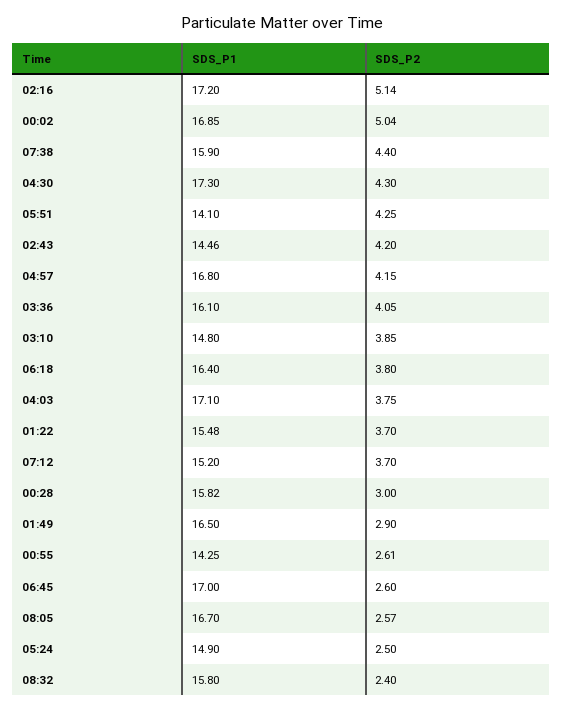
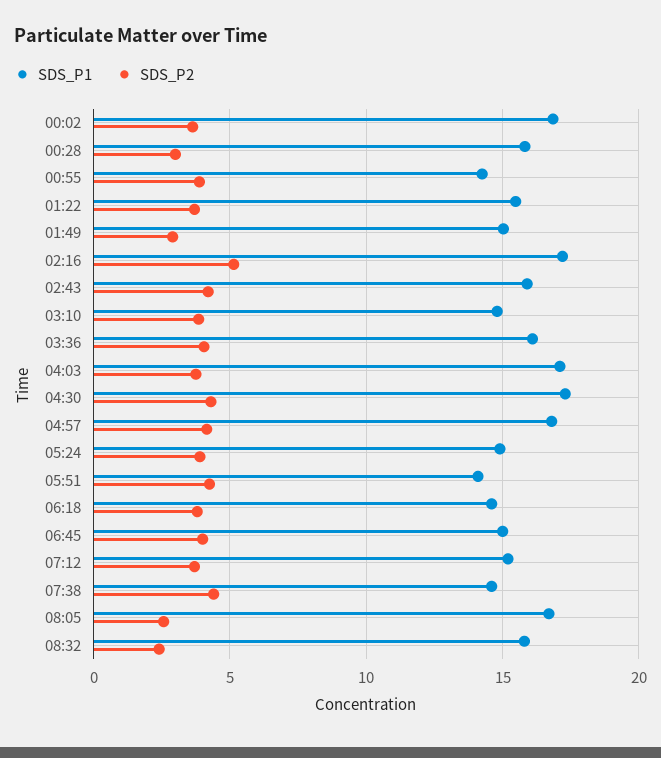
SDS_P2, 00:02: 5.04 -> 3.5
SDS_P1, 07:38: 15.9 -> 14.5
SDS_P1, 02:43: 14.46 -> 16
SDS_P1, 06:18: 16.4 -> 14.5
SDS_P1, 01:49: 16.5 -> 15
SDS_P2, 00:55: 2.61 -> 4
SDS_P1, 06:45: 17 -> 15
SDS_P2, 06:45: 2.6 -> 4
SDS_P2, 05:24: 2.5 -> 4

